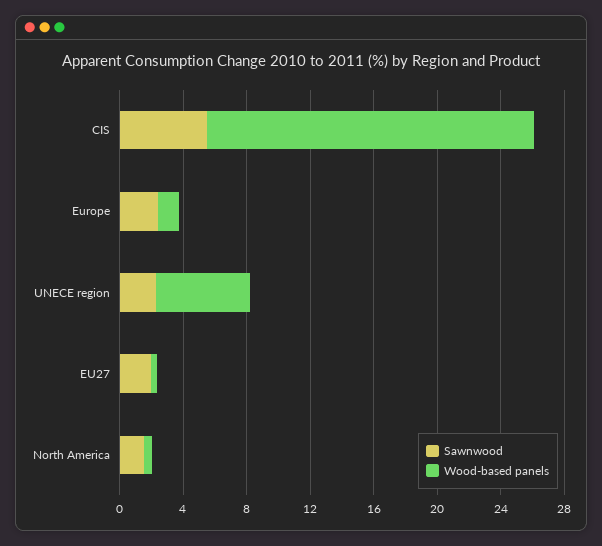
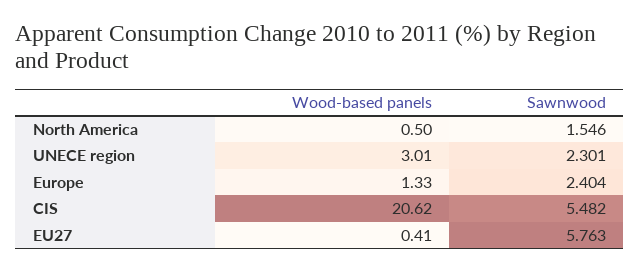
Wood-based panels, UNECE region: 6 -> 3.01
Sawnwood, EU27: 2 -> 5.763

